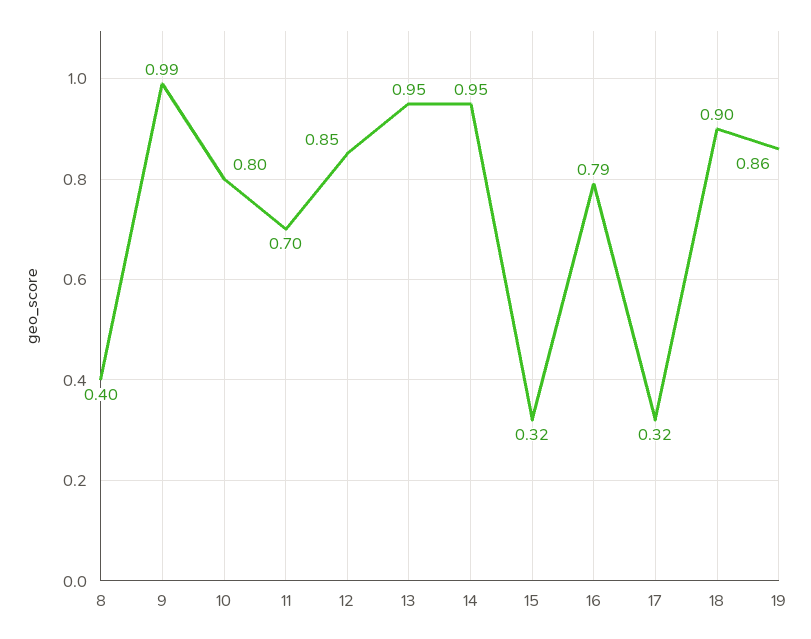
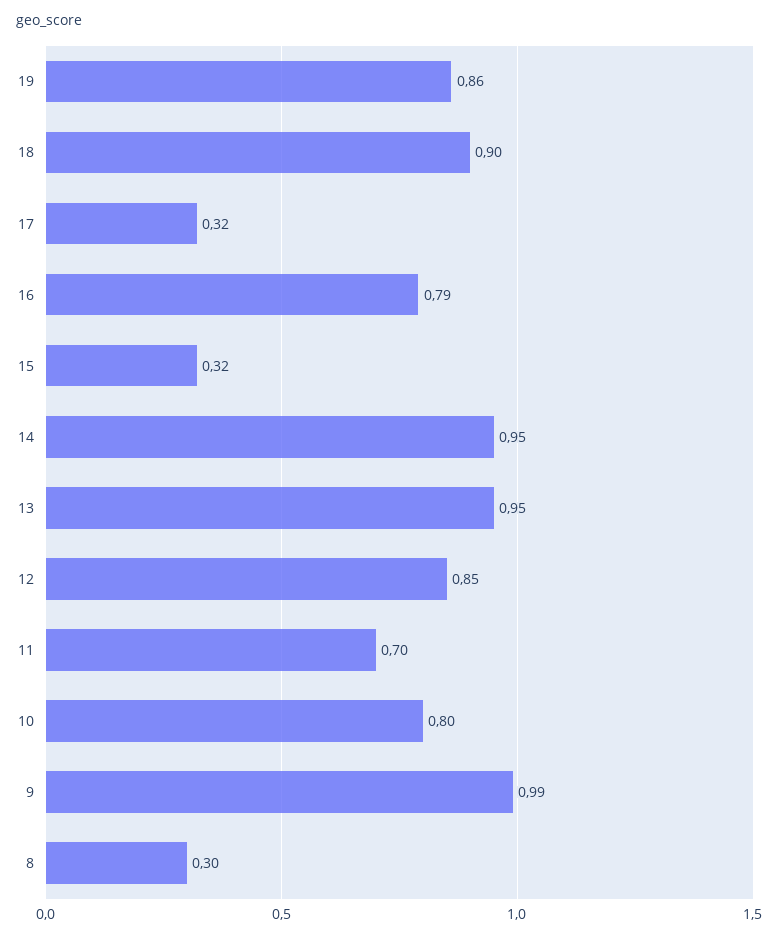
8: 0.4 -> 0.3

